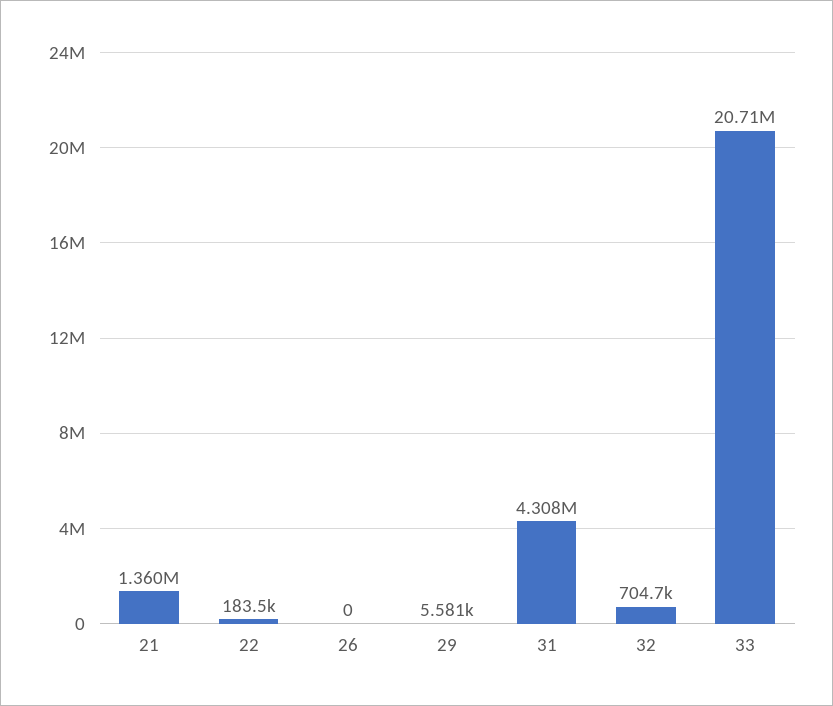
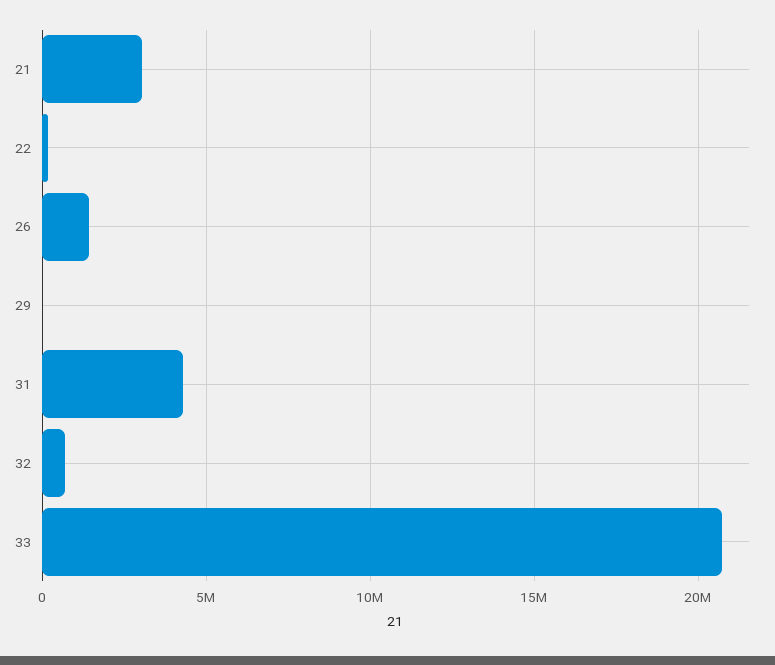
21: 1360000 -> 3000000
26: 0 -> 1500000

